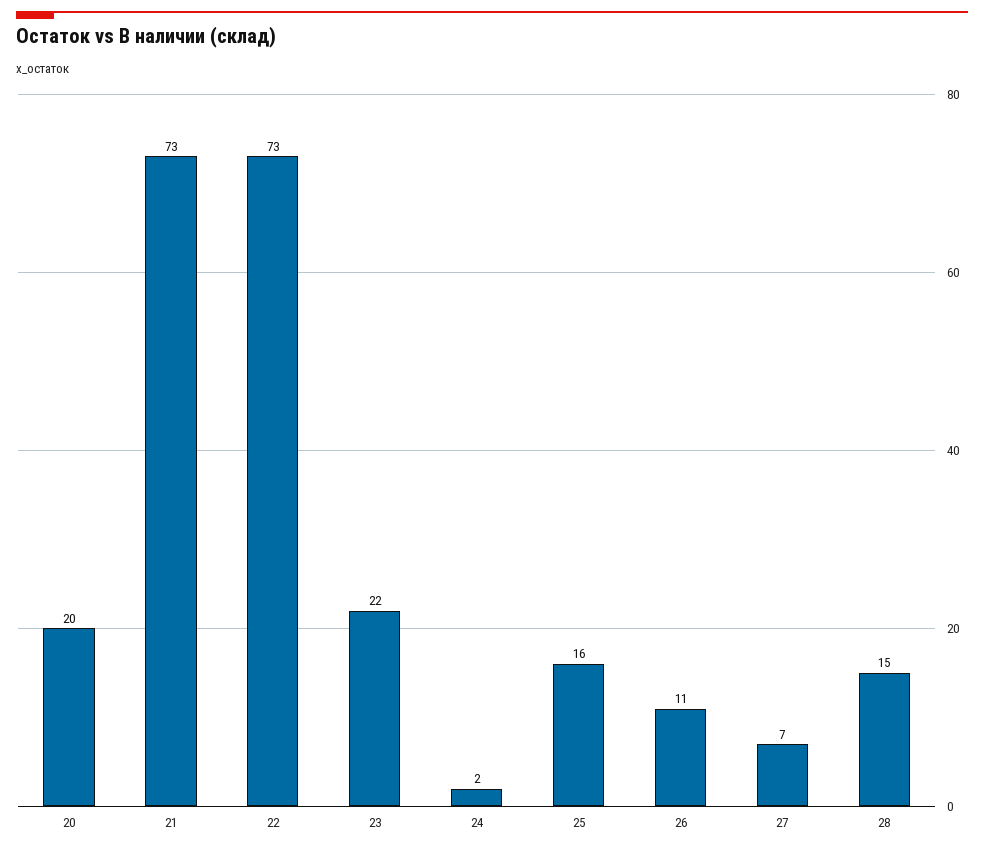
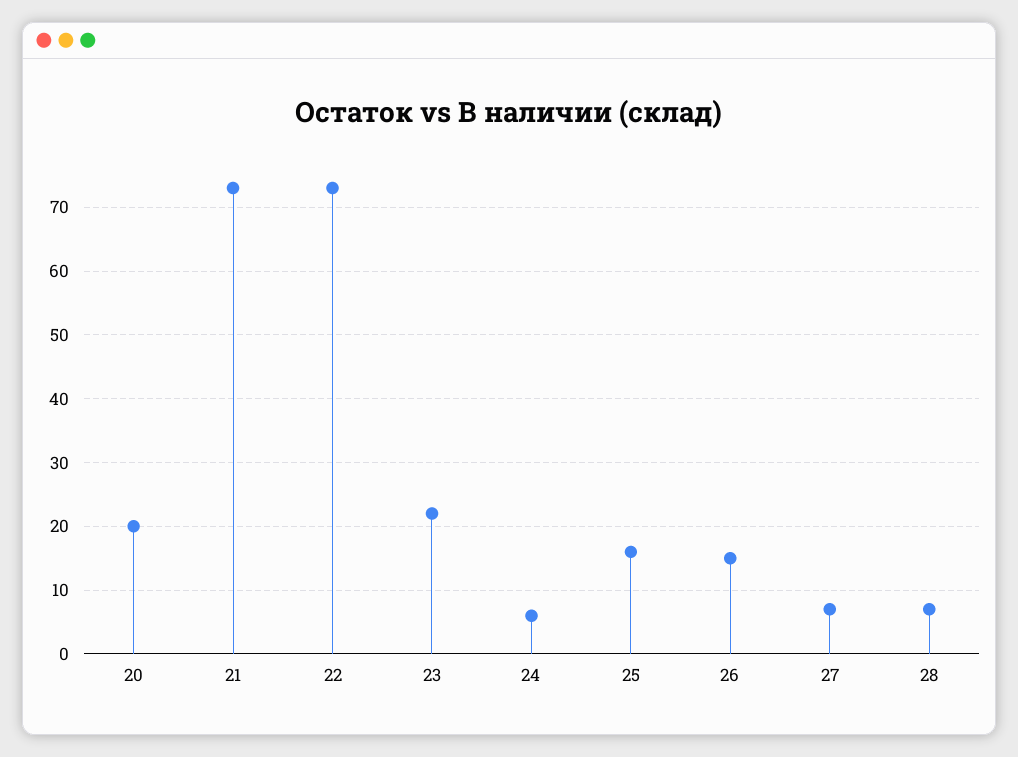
24: 2 -> 6
26: 11 -> 15
28: 15 -> 7

